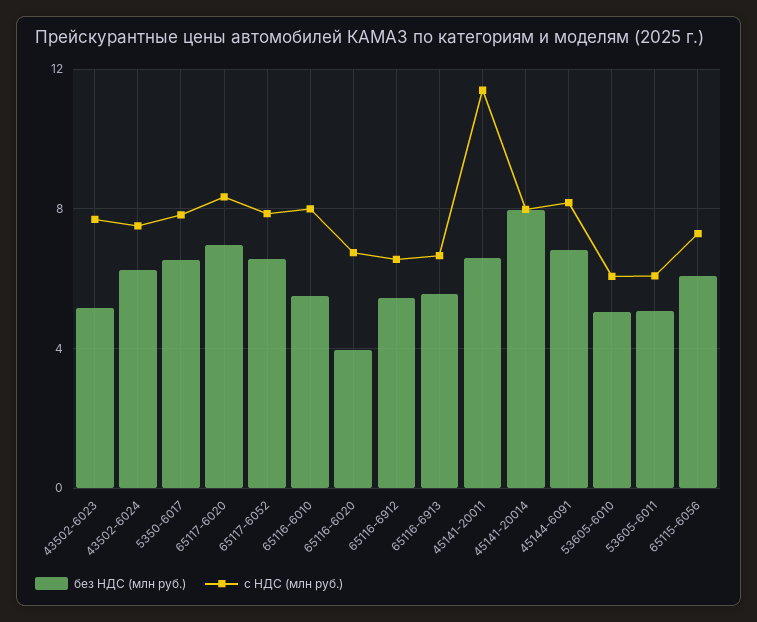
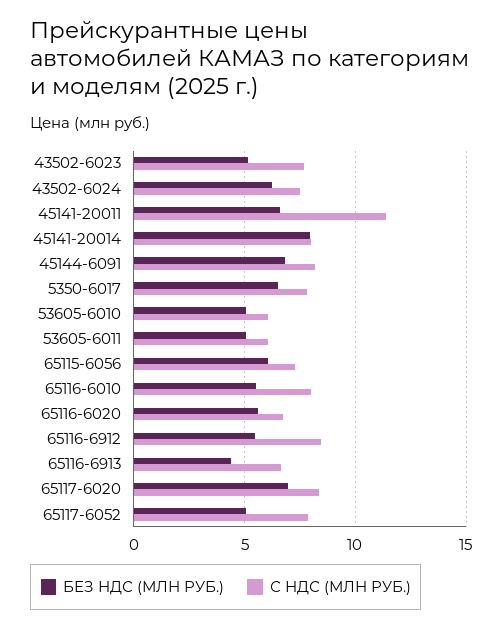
без НДС (млн руб.), 65117-6052: 6.5 -> 5
без НДС (млн руб.), 65116-6020: 4 -> 5.5
с НДС (млн руб.), 65116-6912: 6.5 -> 8.5
без НДС (млн руб.), 65116-6913: 5.5 -> 4.5

